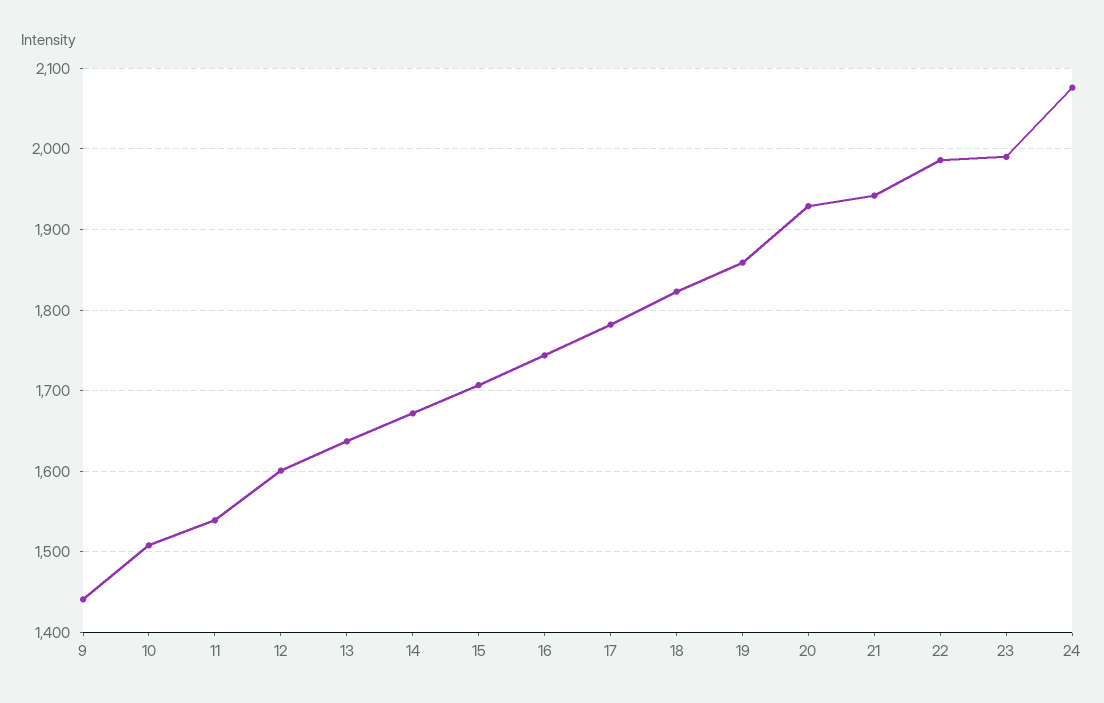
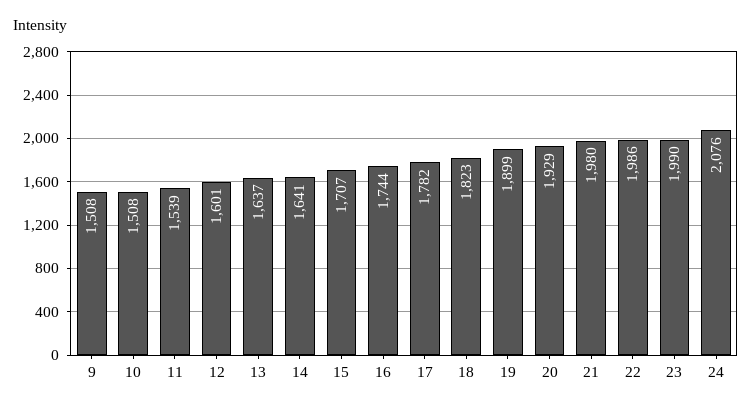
9: 1440 -> 1508
14: 1670 -> 1641
19: 1860 -> 1899
21: 1940 -> 1980

